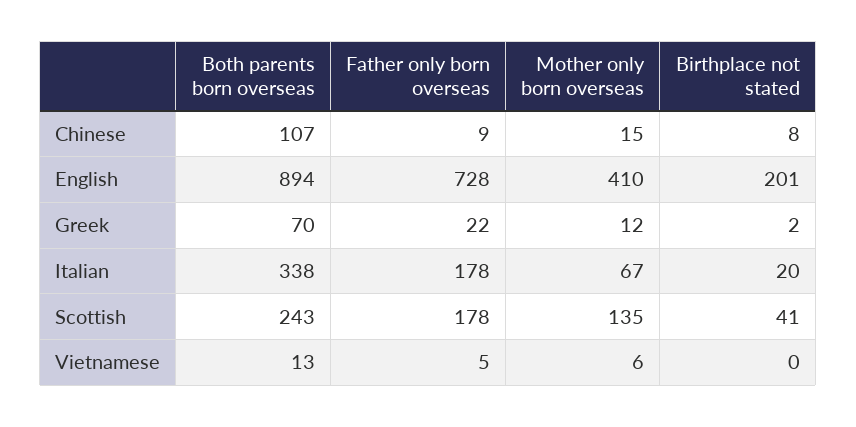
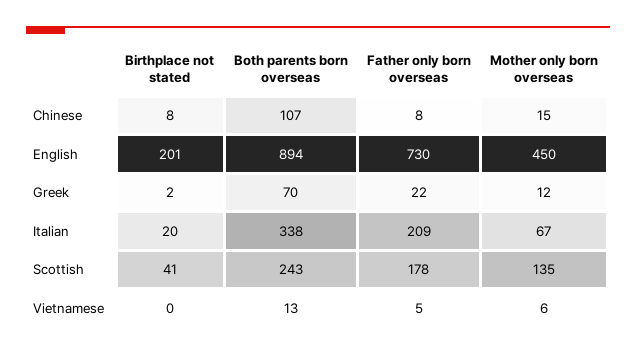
Father only born overseas, Chinese: 9 -> 8
Father only born overseas, English: 728 -> 730
Mother only born overseas, English: 410 -> 450
Father only born overseas, Italian: 178 -> 209

